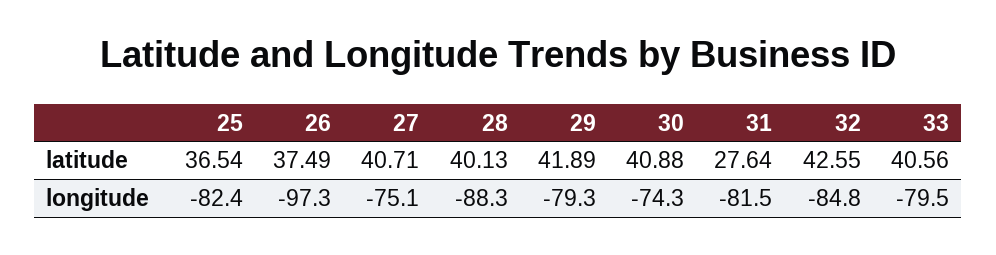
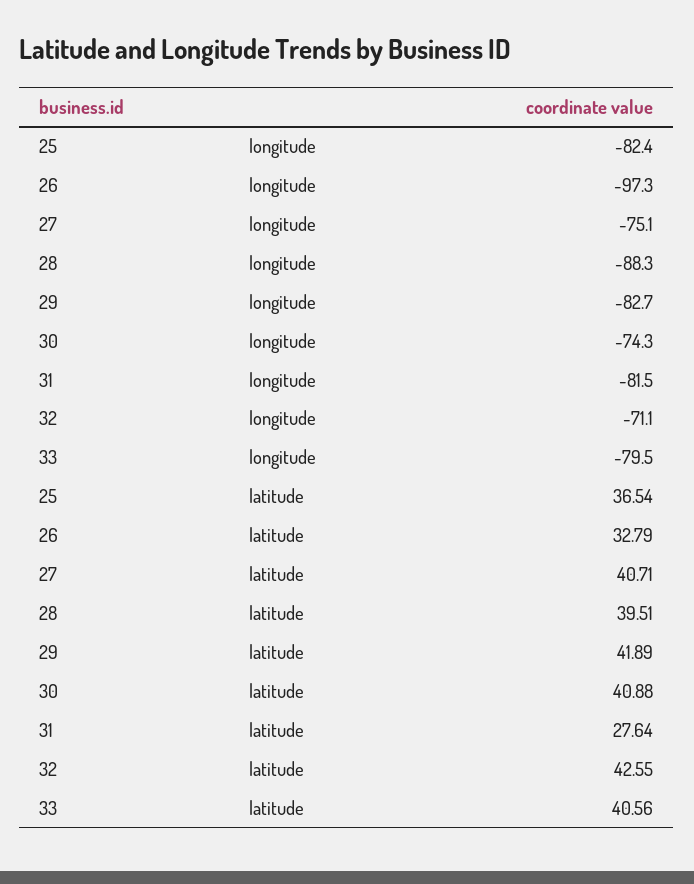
26, latitude: 37.49 -> 32.79
28, latitude: 40.13 -> 39.51
29, longitude: -79.3 -> -82.7
32, longitude: -84.8 -> -71.1

